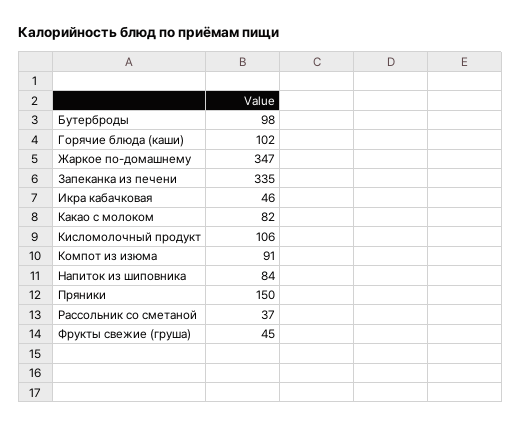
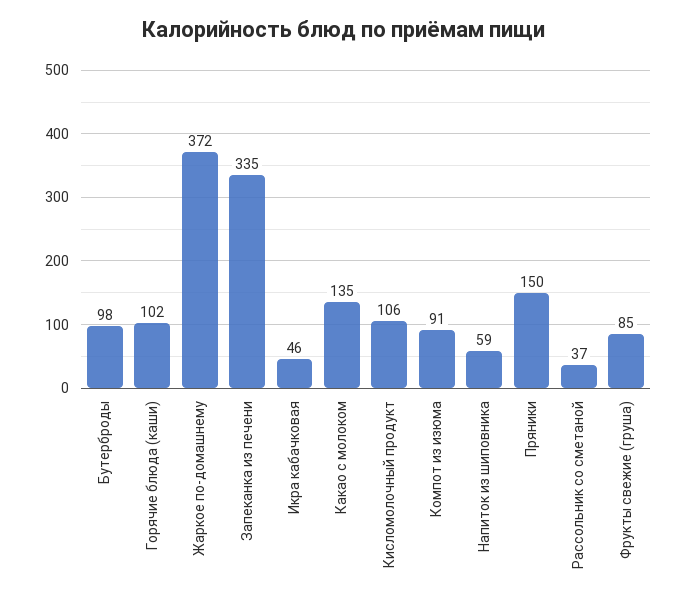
Жаркое по-домашнему: 347 -> 372
Какао с молоком: 82 -> 135
Напиток из шиповника: 84 -> 59
Фрукты свежие (груша): 45 -> 85

